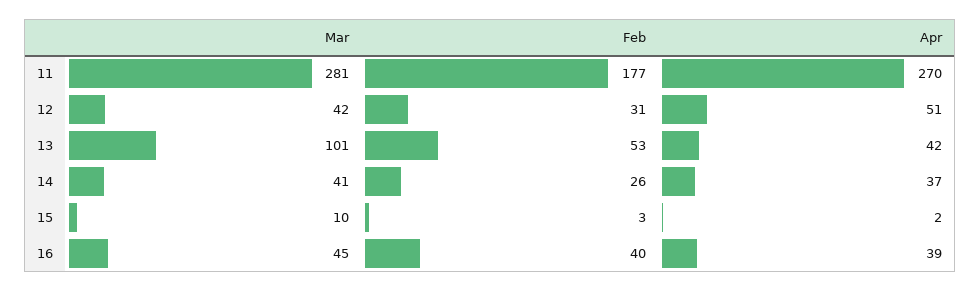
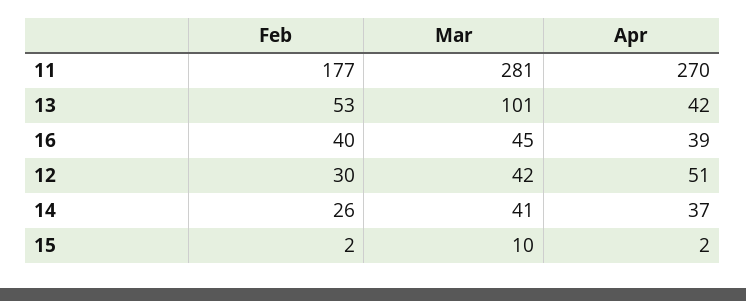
Feb, 12: 31 -> 30
Feb, 15: 3 -> 2

